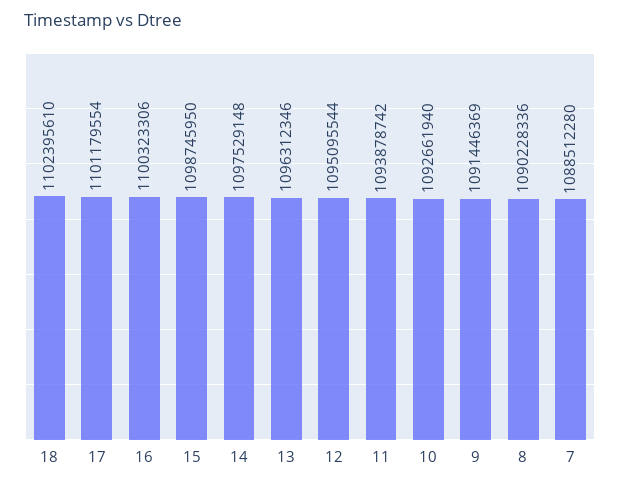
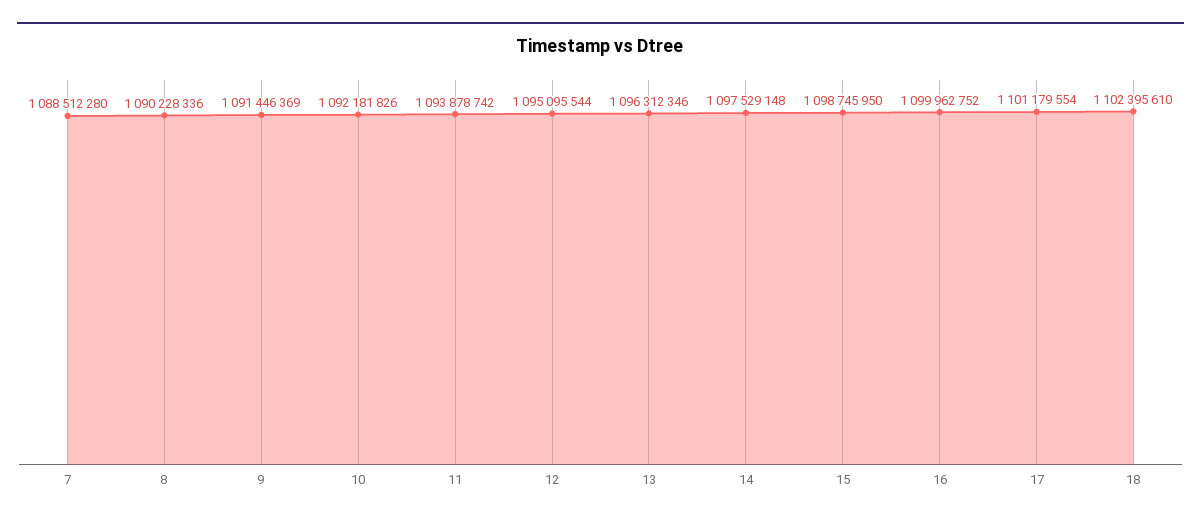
16: 1100323306 -> 1099962752
10: 1092661940 -> 1092181826

